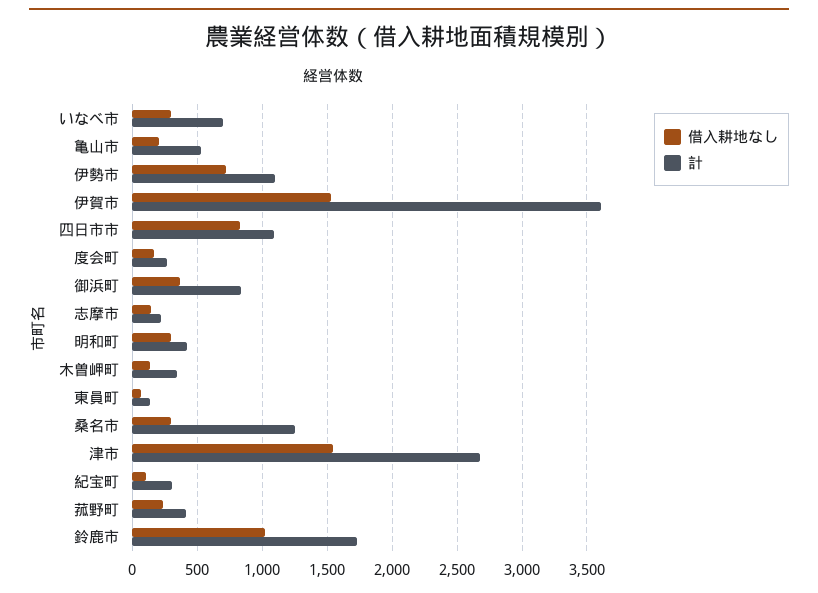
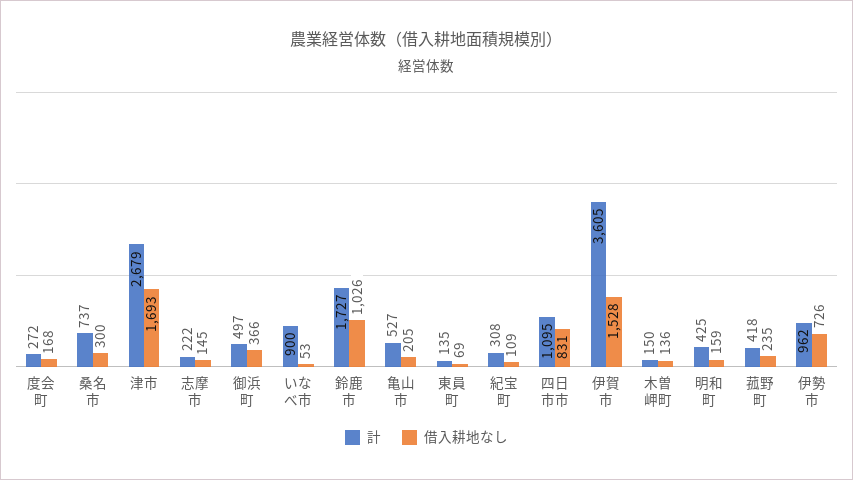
借入耕地なし, いなべ市: 300 -> 53
計, いなべ市: 700 -> 900
計, 伊勢市: 1100 -> 962
計, 御浜町: 850 -> 497
借入耕地なし, 明和町: 300 -> 159
計, 木曽岬町: 350 -> 150
計, 桑名市: 1250 -> 737
借入耕地なし, 津市: 1550 -> 1693

